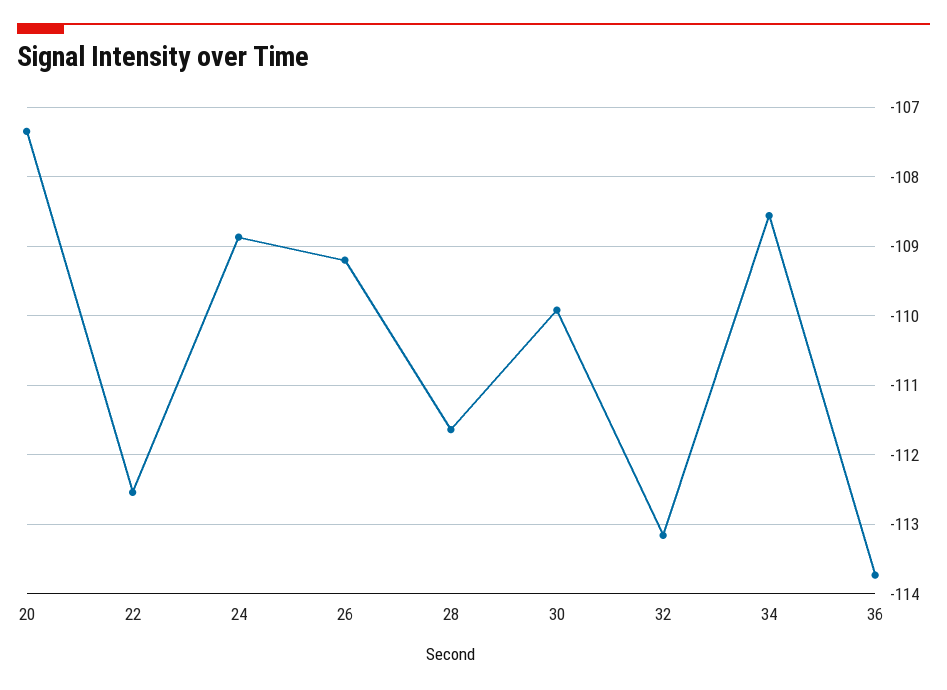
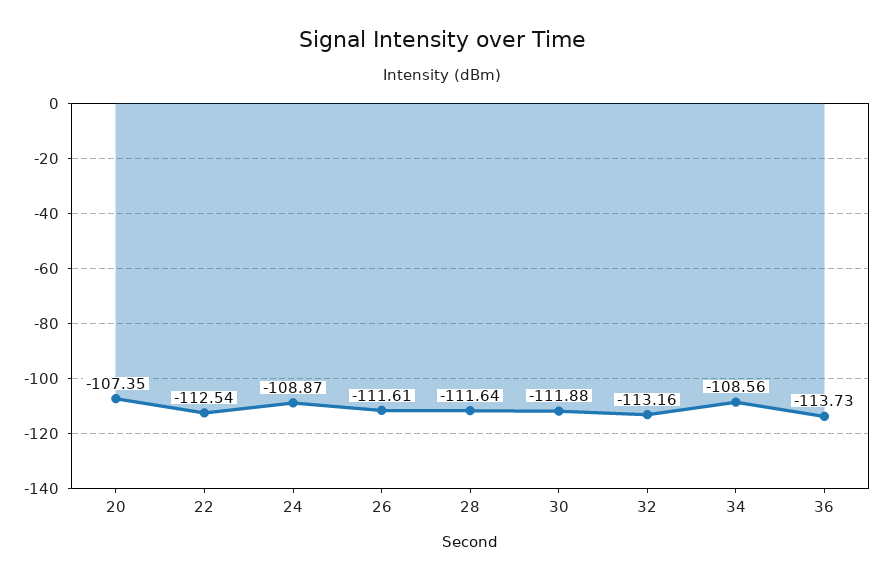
26: -109.2 -> -111.61
30: -109.9 -> -111.88

